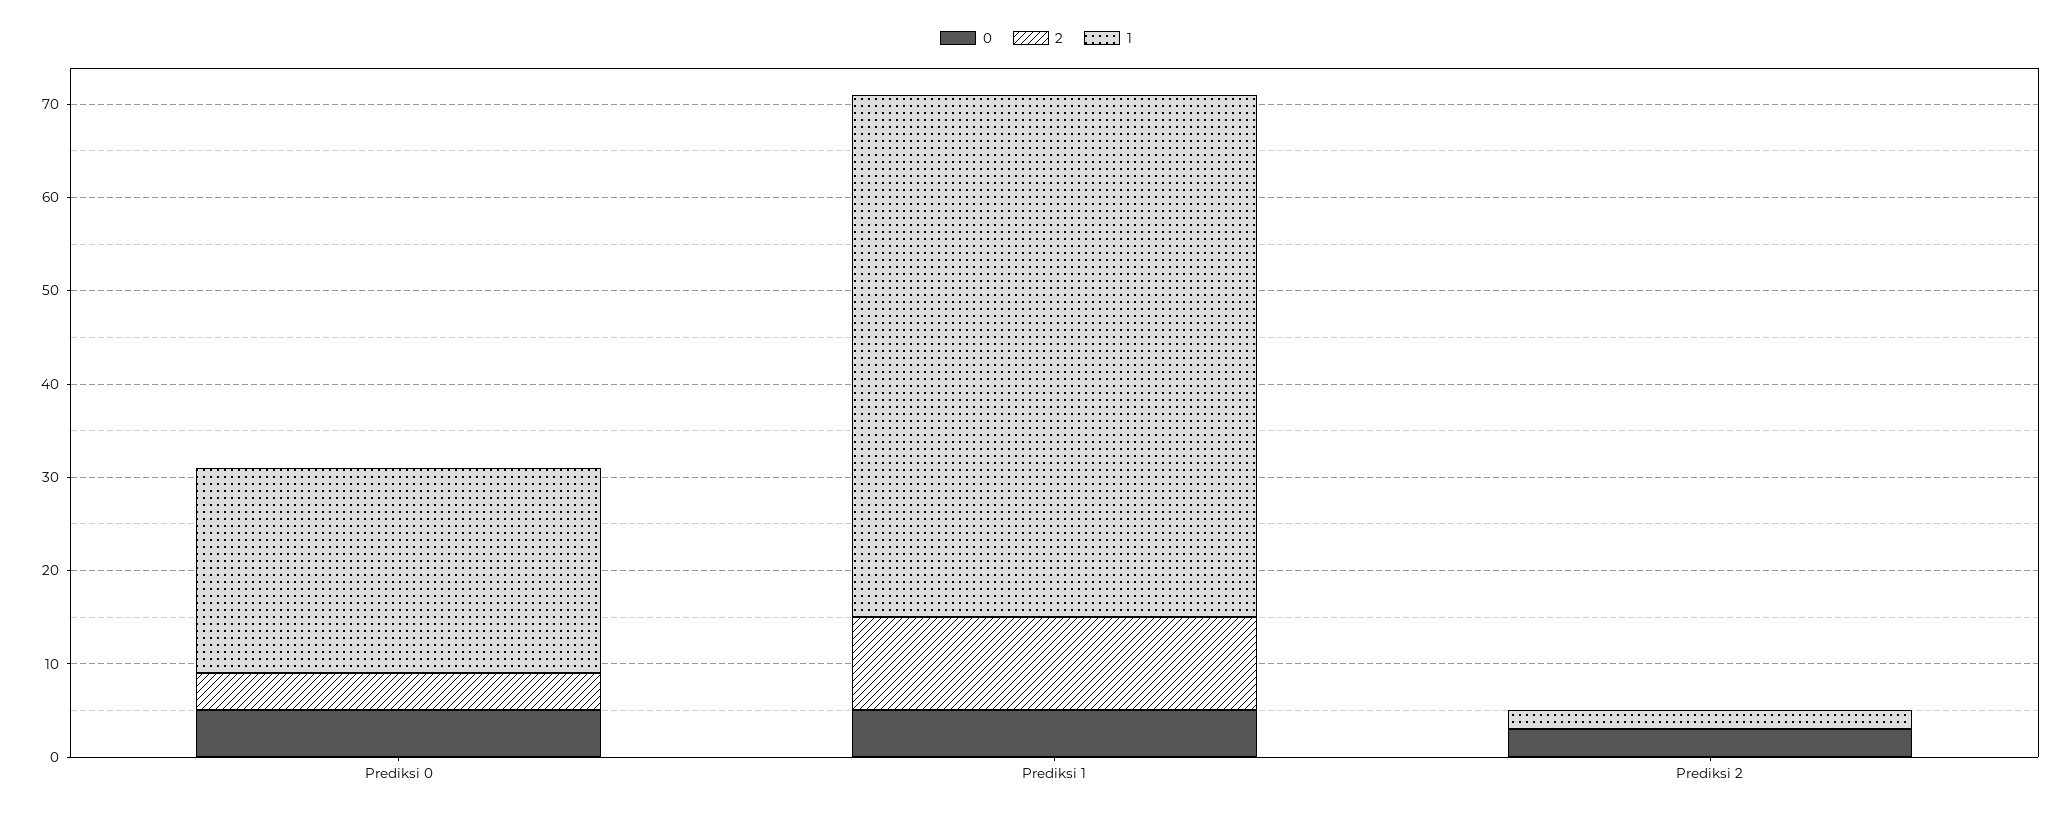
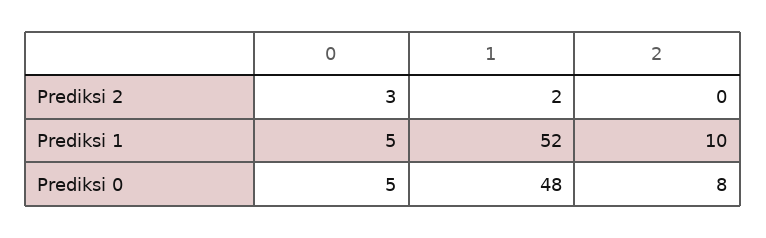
2, Prediksi 0: 4 -> 8
1, Prediksi 0: 22 -> 48
1, Prediksi 1: 56 -> 52

